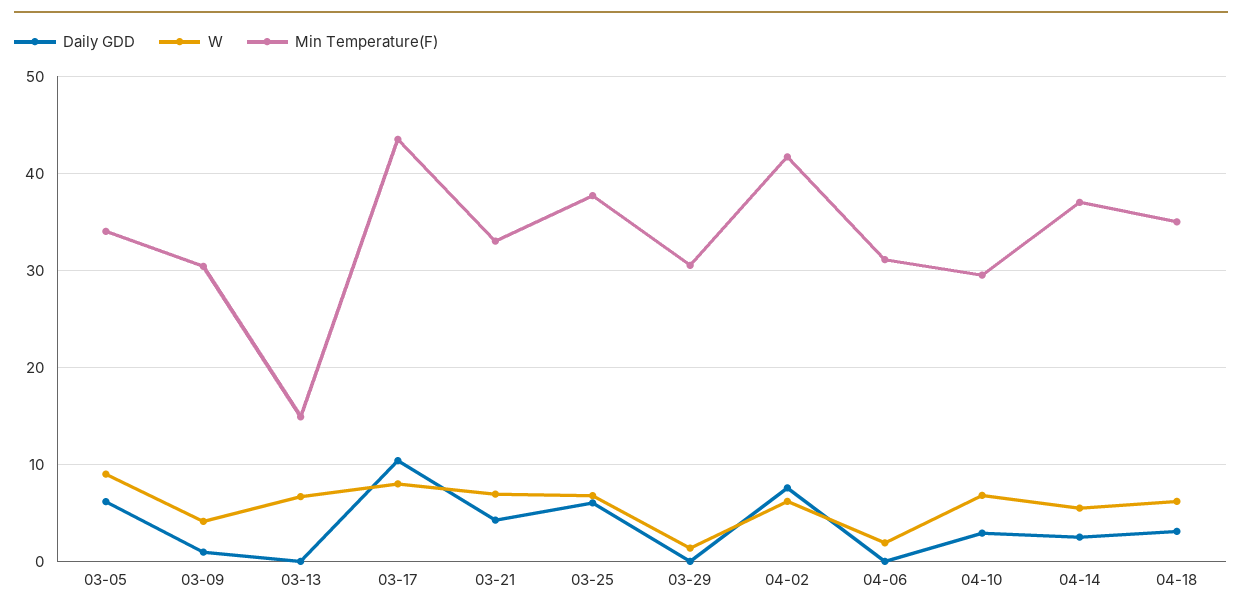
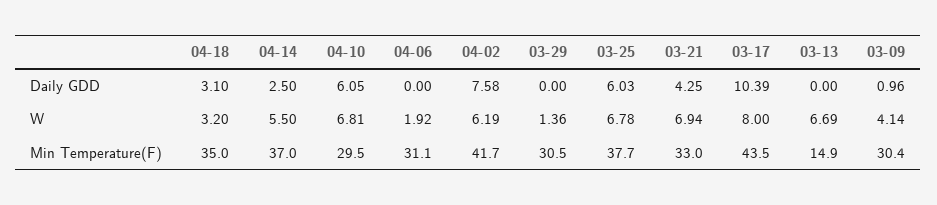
Daily GDD, 03-05: 6 -> none
W, 03-05: 9 -> none
Min Temperature(F), 03-05: 34 -> none
Daily GDD, 04-10: 3 -> 6.05
W, 04-18: 6 -> 3.2

